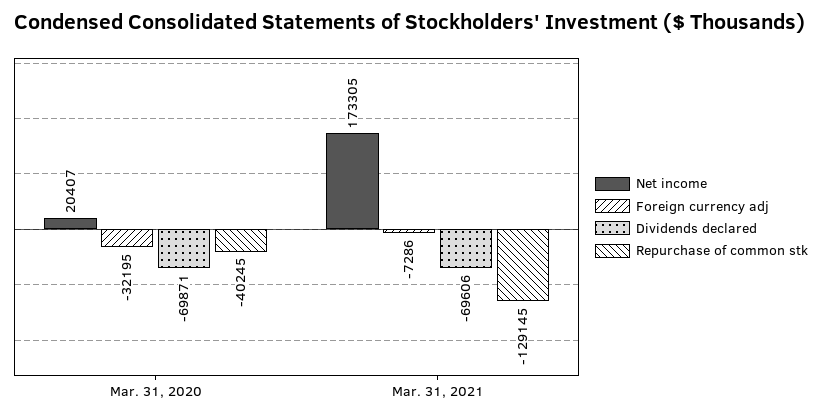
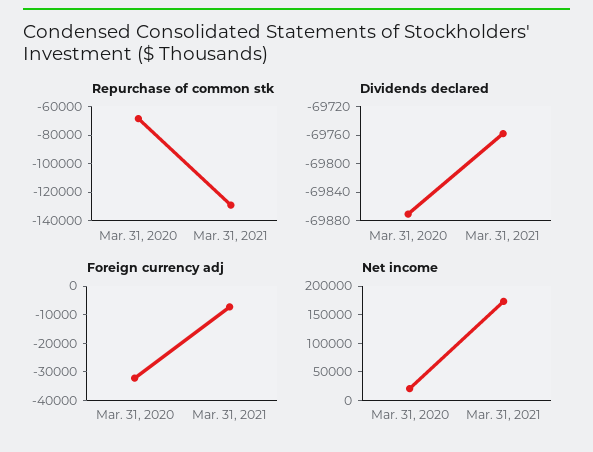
Repurchase of common stk, Mar. 31, 2020: -40245 -> -70000
Dividends declared, Mar. 31, 2021: -69606 -> -69760

